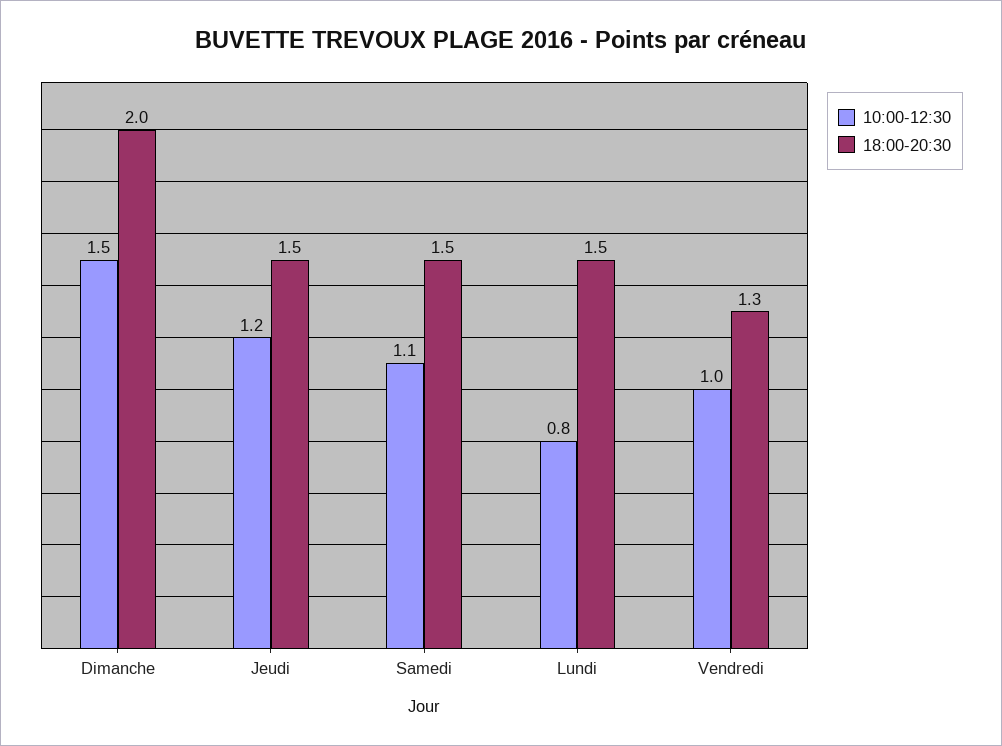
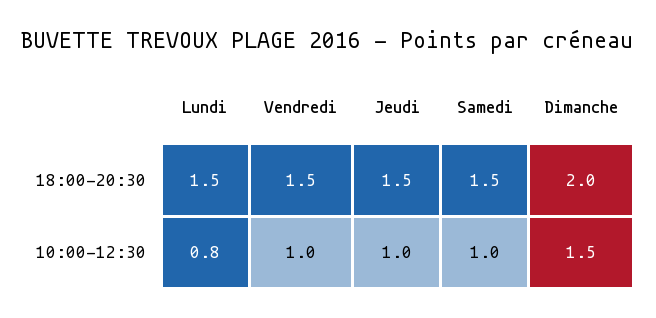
10:00-12:30, Jeudi: 1.2 -> 1
10:00-12:30, Samedi: 1.1 -> 1
18:00-20:30, Vendredi: 1.3 -> 1.5

